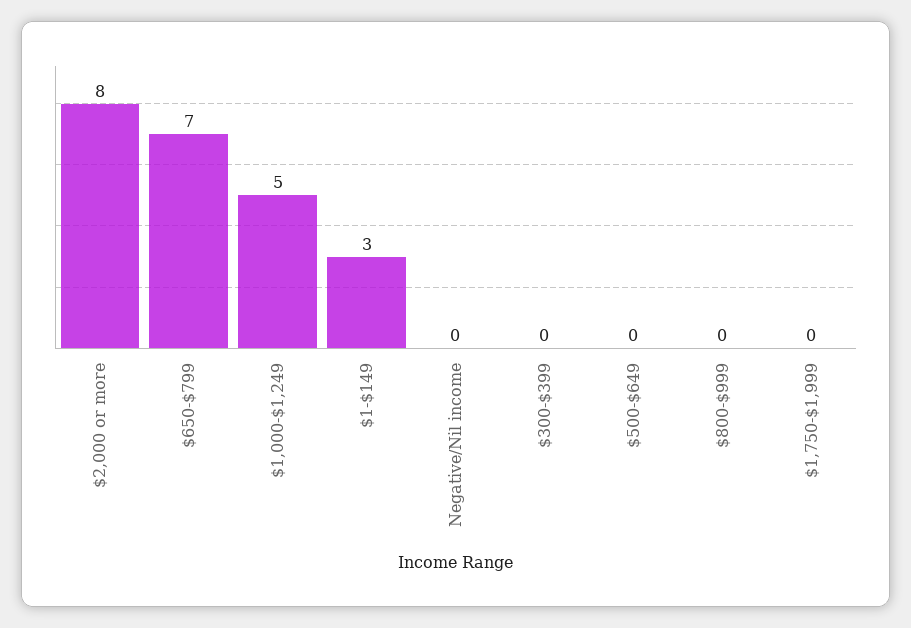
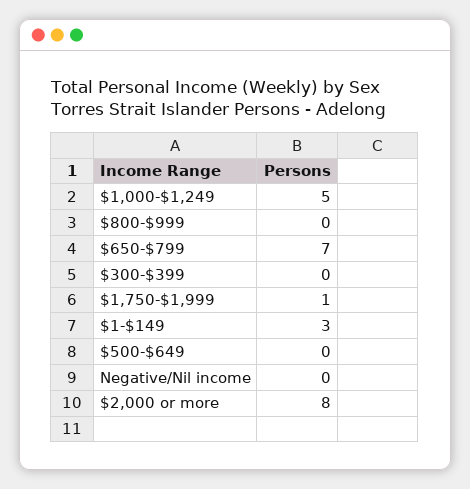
$1,750-$1,999: 0 -> 1

